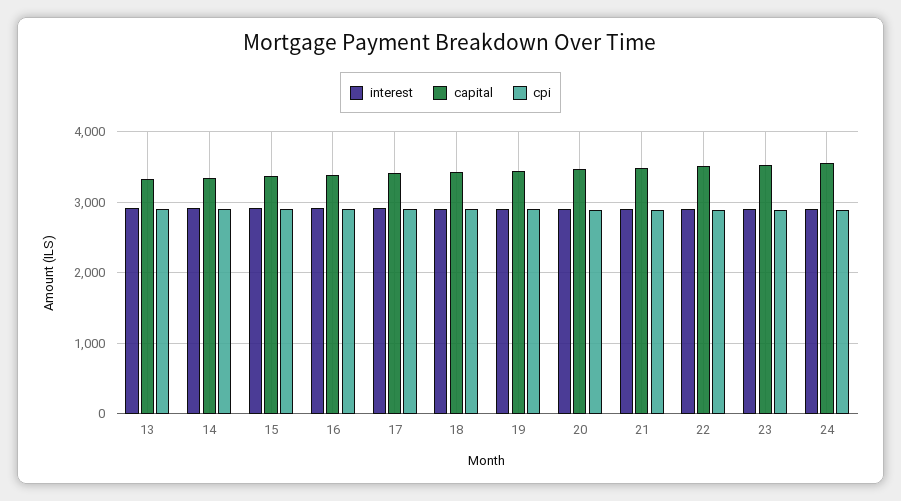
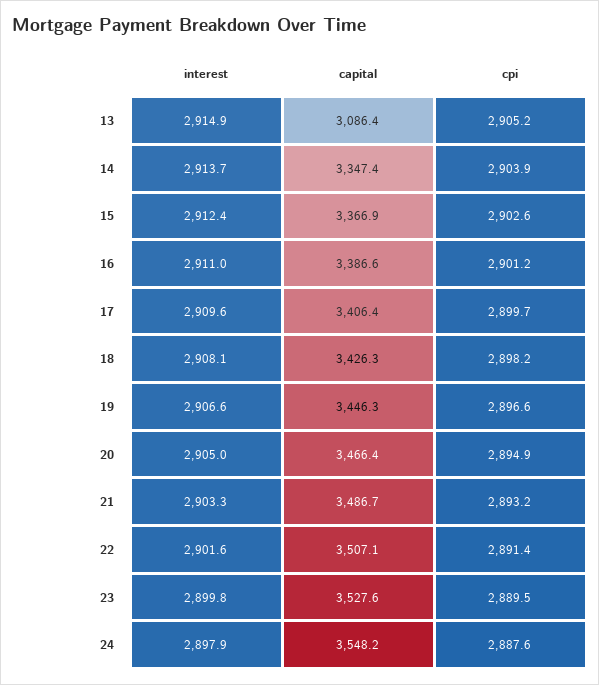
capital, 13: 3300 -> 3086.4

